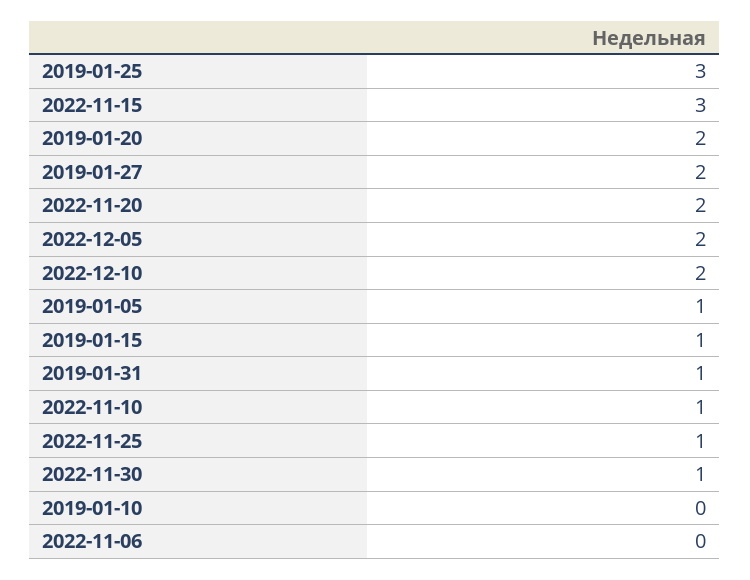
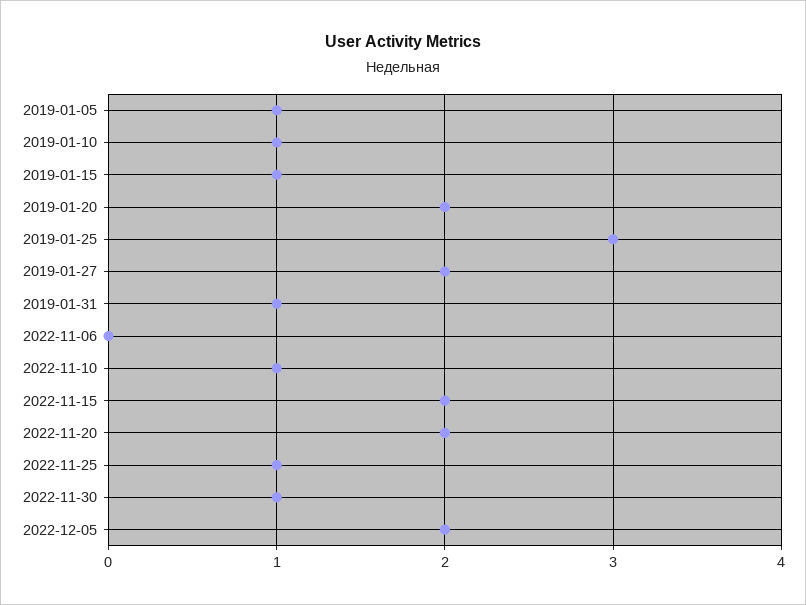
2022-11-15: 3 -> 2
2022-12-10: 2 -> none
2019-01-10: 0 -> 1

